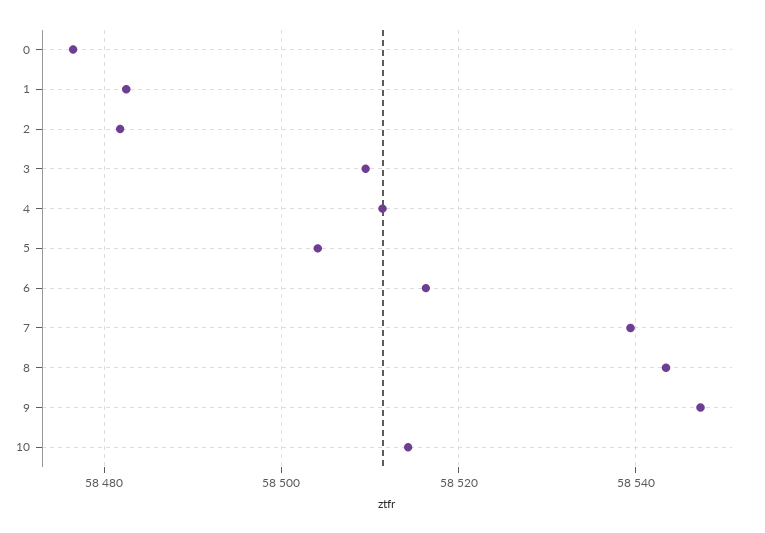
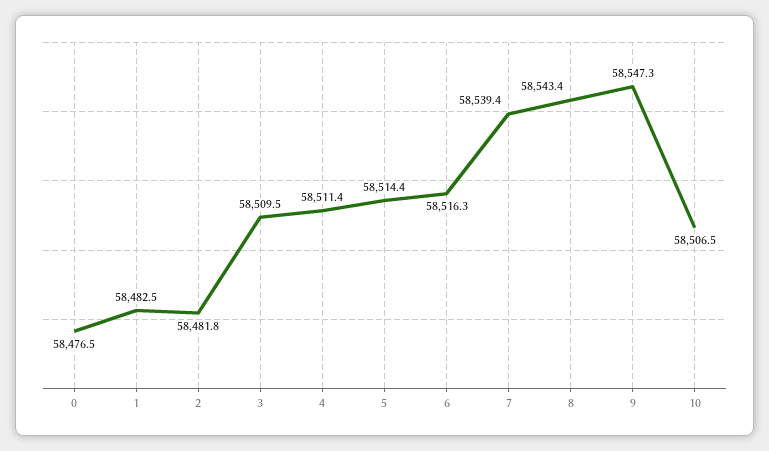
5: 58504 -> 58514.4
10: 58514 -> 58506.5

